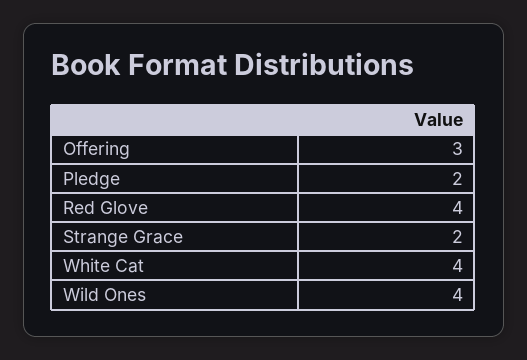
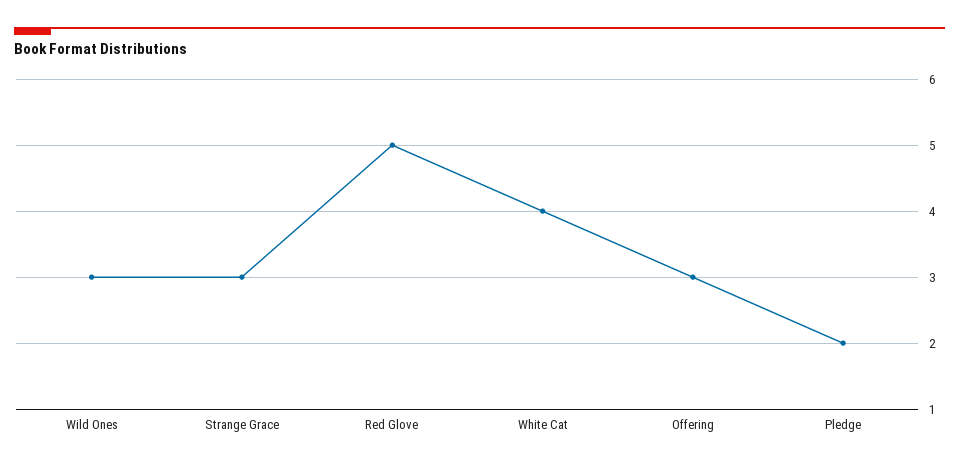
Red Glove: 4 -> 5
Strange Grace: 2 -> 3
Wild Ones: 4 -> 3

